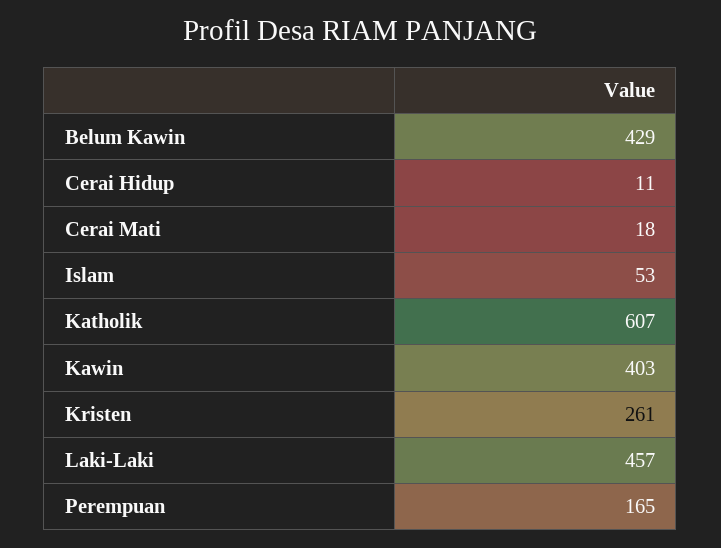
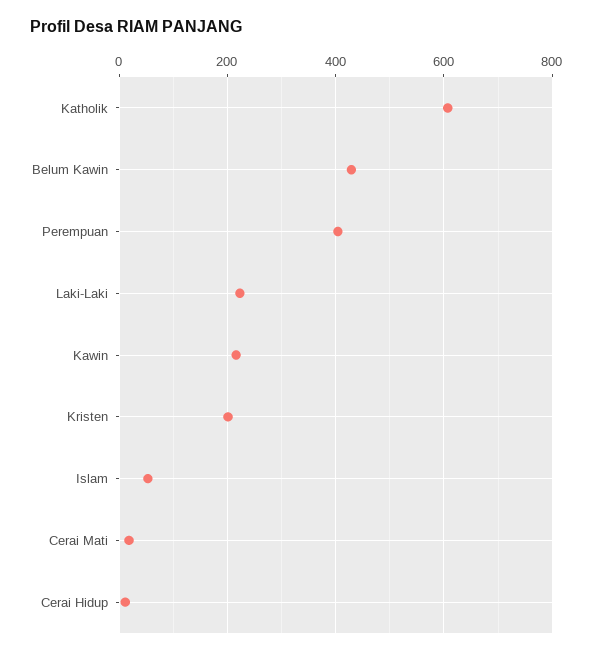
Kawin: 403 -> 220
Kristen: 261 -> 200
Laki-Laki: 457 -> 220
Perempuan: 165 -> 400

